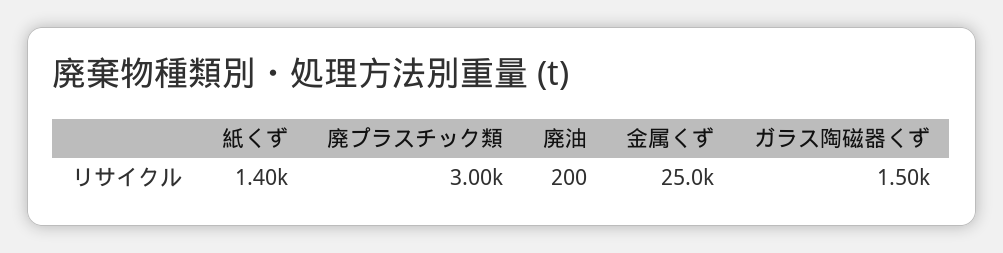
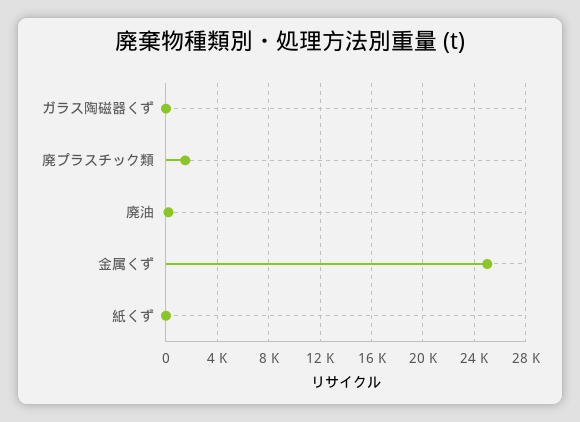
紙くず: 1400 -> 0
廃プラスチック類: 3000 -> 1500
ガラス陶磁器くず: 1500 -> 0

